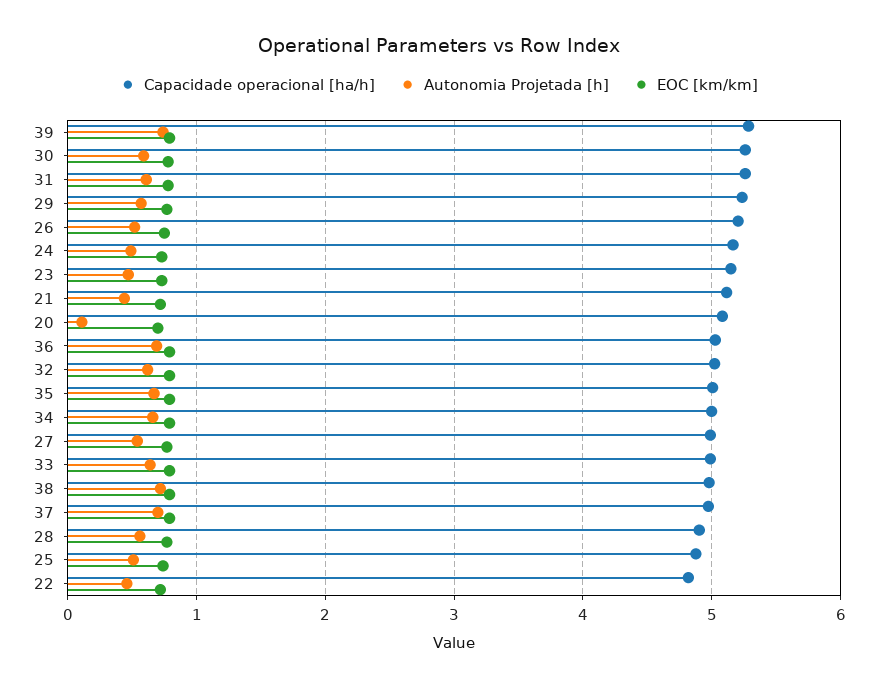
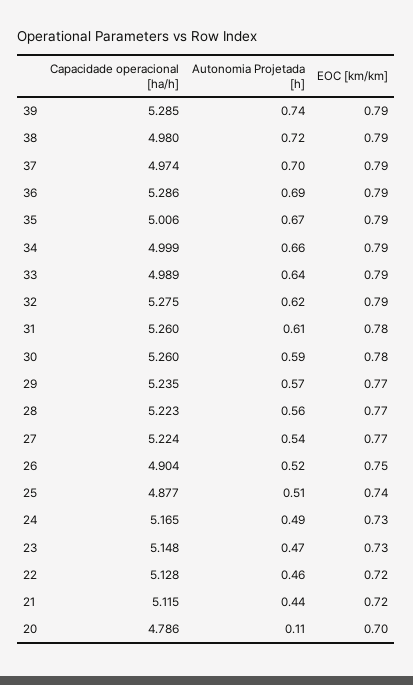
Capacidade operacional [ha/h], 26: 5.2 -> 4.904
Capacidade operacional [ha/h], 20: 5.1 -> 4.786
Capacidade operacional [ha/h], 36: 5 -> 5.286
Capacidade operacional [ha/h], 32: 5 -> 5.275
Capacidade operacional [ha/h], 27: 5 -> 5.224
Capacidade operacional [ha/h], 28: 4.9 -> 5.223
Capacidade operacional [ha/h], 22: 4.8 -> 5.128

